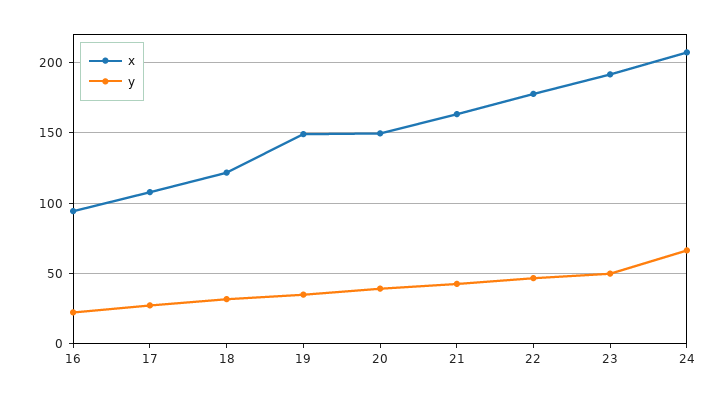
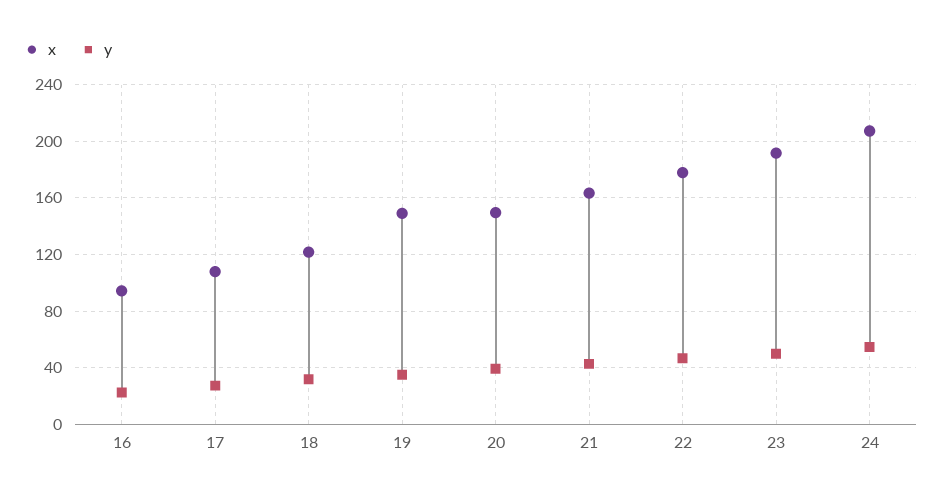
y, 24: 65 -> 55

